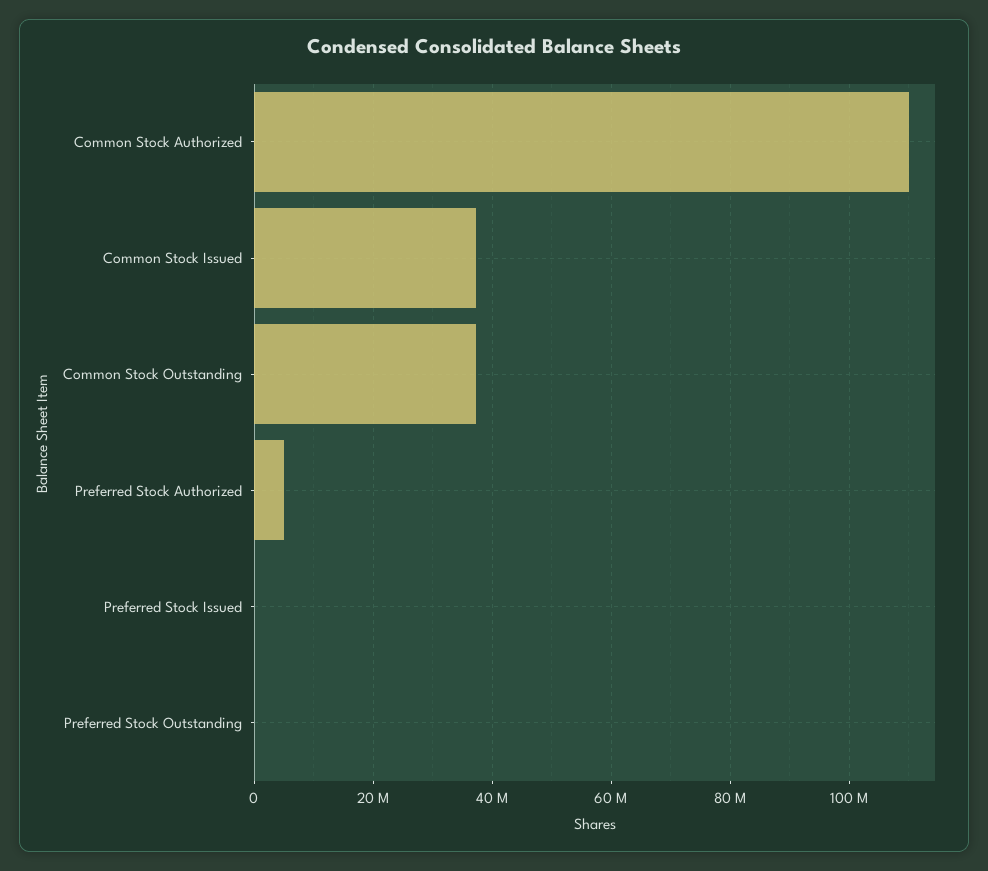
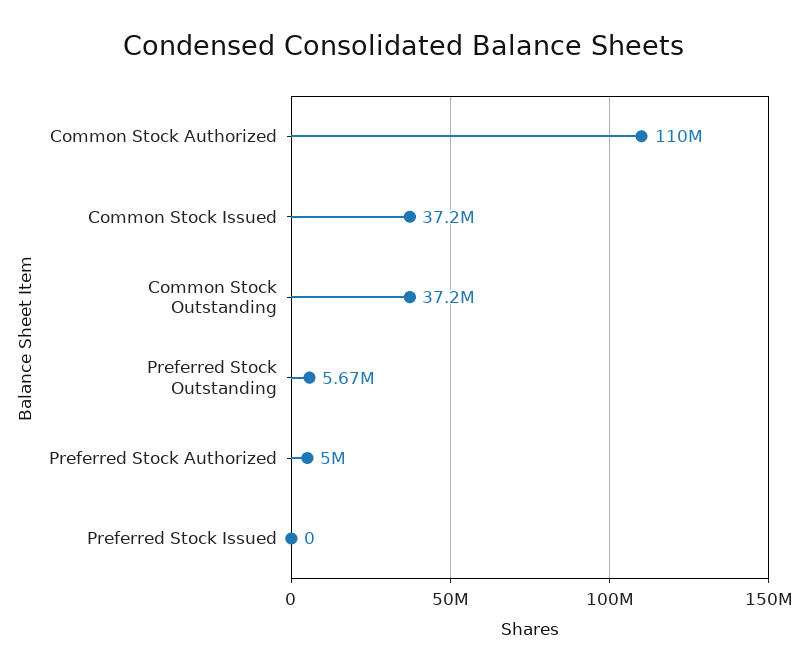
Preferred Stock Outstanding: 0 -> 5670000

